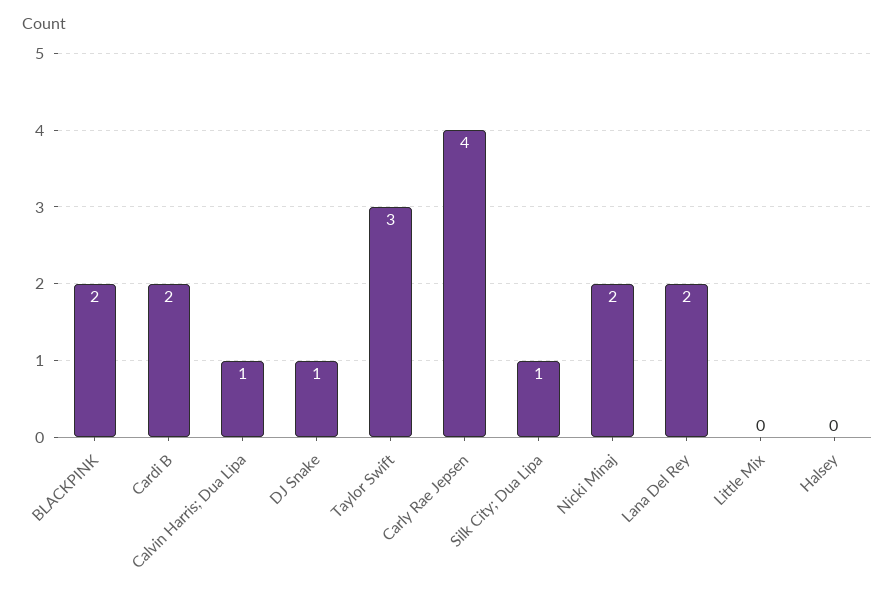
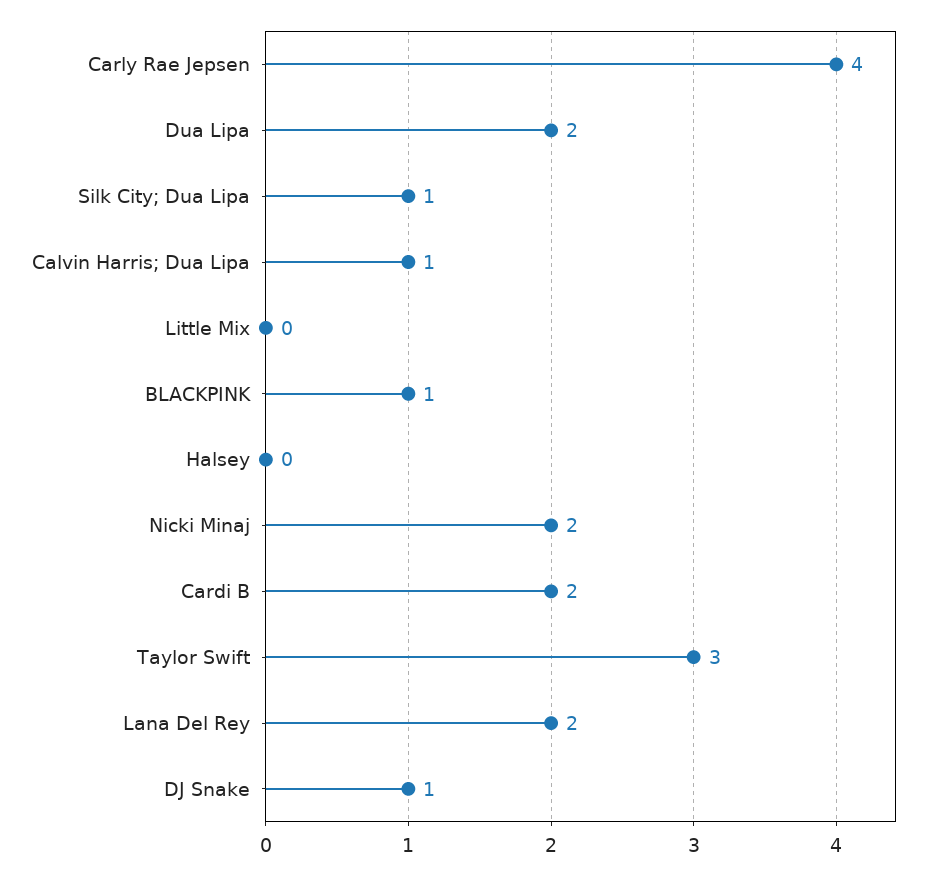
BLACKPINK: 2 -> 1
Dua Lipa: none -> 2

